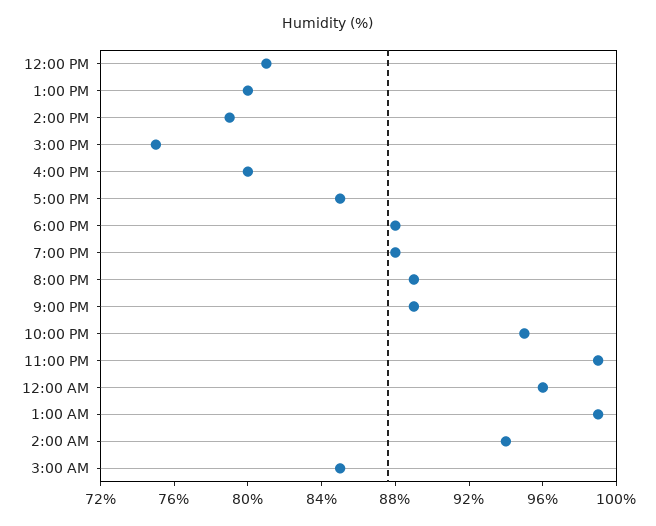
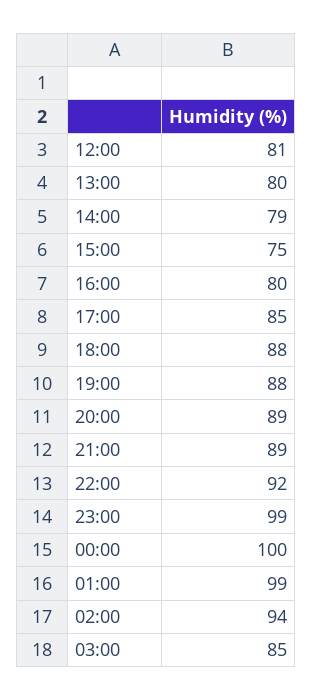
10:00 PM: 95 -> 92
12:00 AM: 96 -> 100

